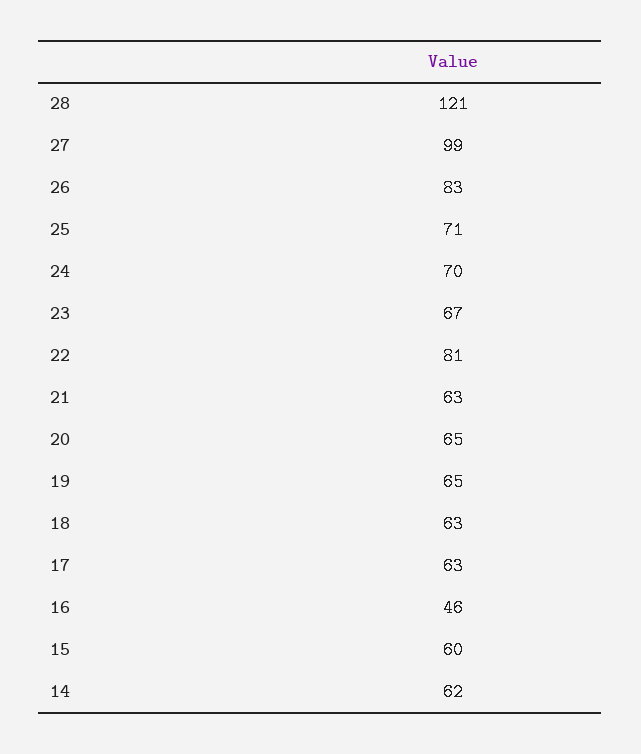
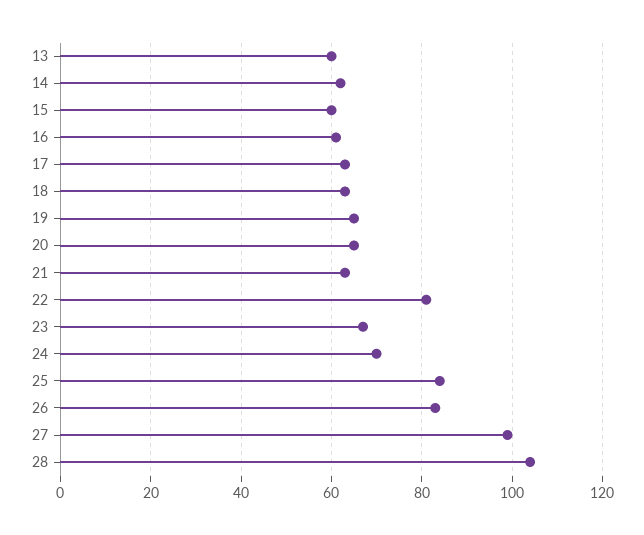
28: 121 -> 105
25: 71 -> 85
16: 46 -> 60
13: none -> 60

